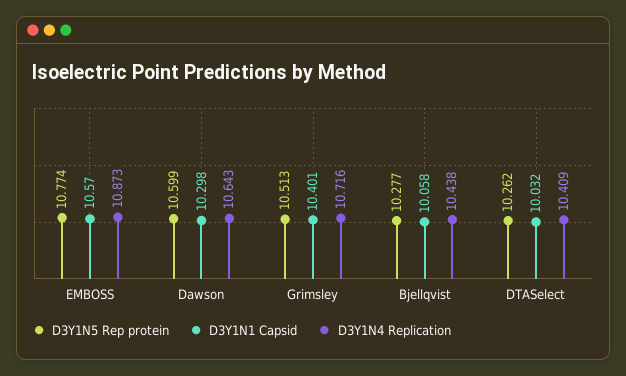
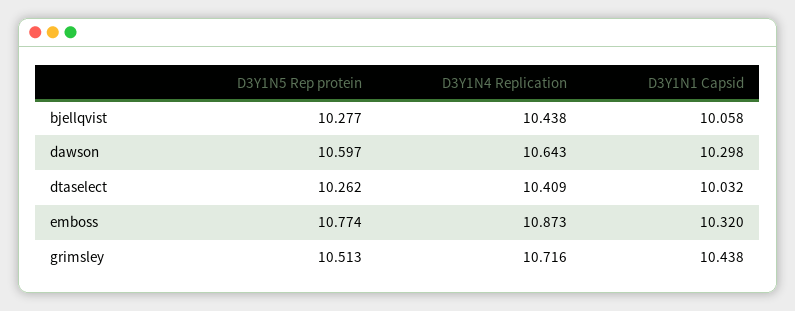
D3Y1N1 Capsid, EMBOSS: 10.57 -> 10.32
D3Y1N5 Rep protein, Dawson: 10.599 -> 10.597
D3Y1N1 Capsid, Grimsley: 10.401 -> 10.438

